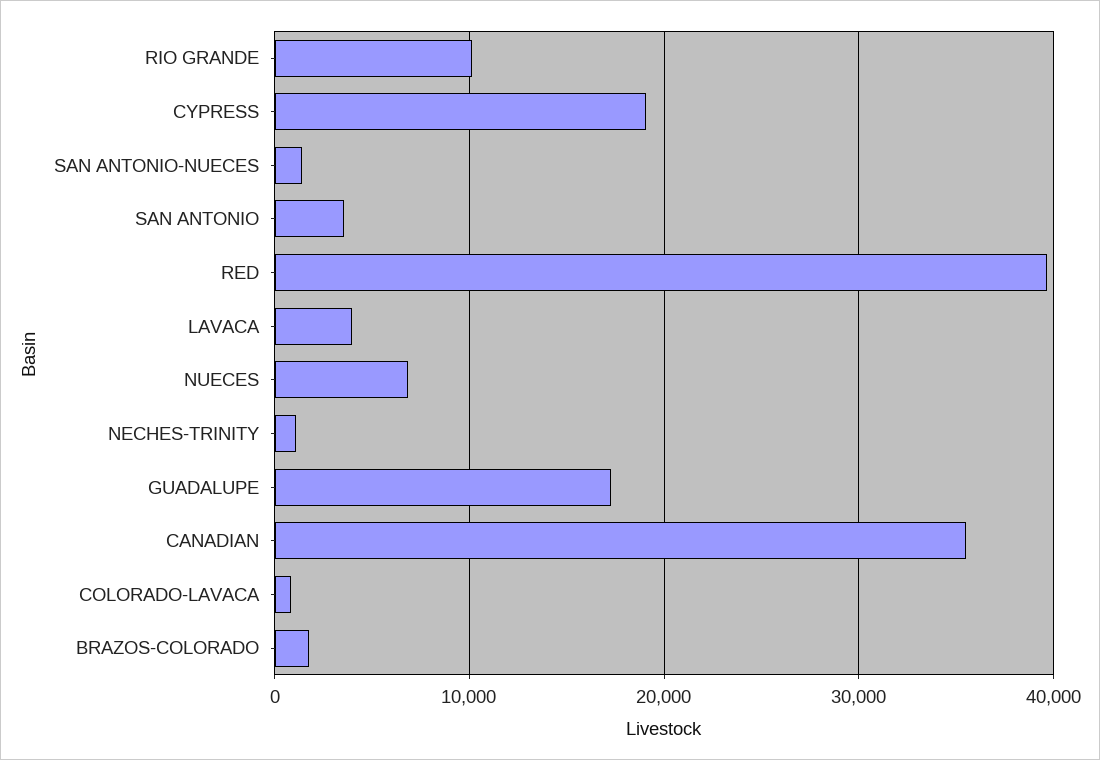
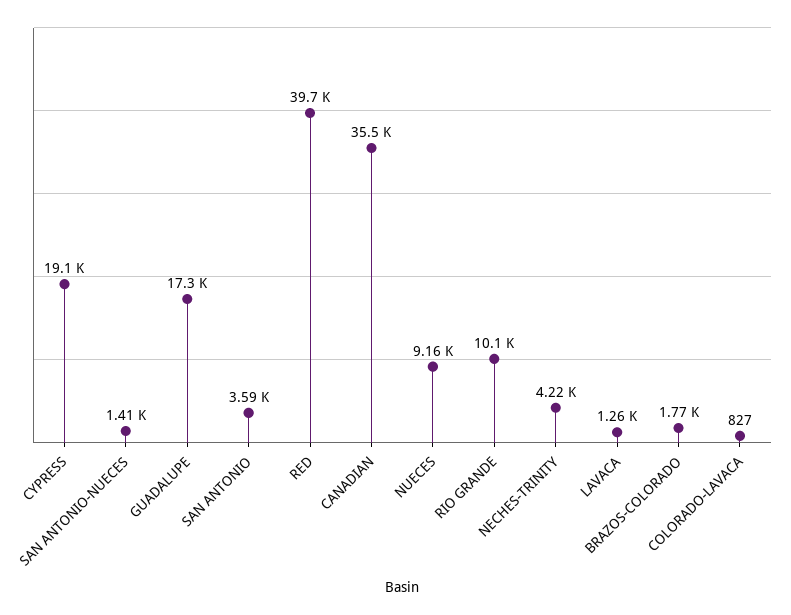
LAVACA: 4000 -> 1260
NUECES: 7000 -> 9160
NECHES-TRINITY: 1000 -> 4220

